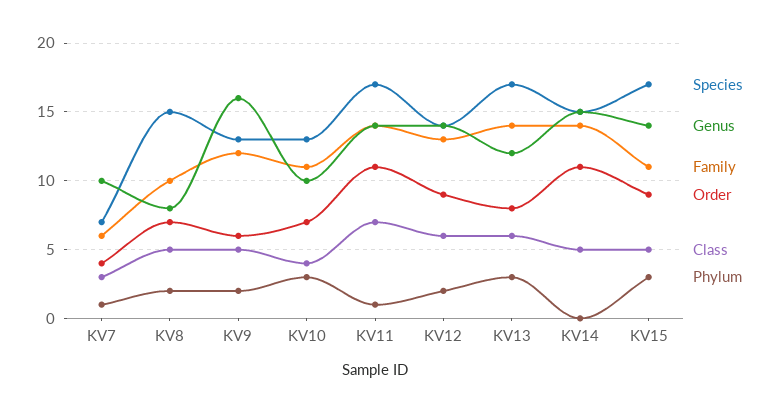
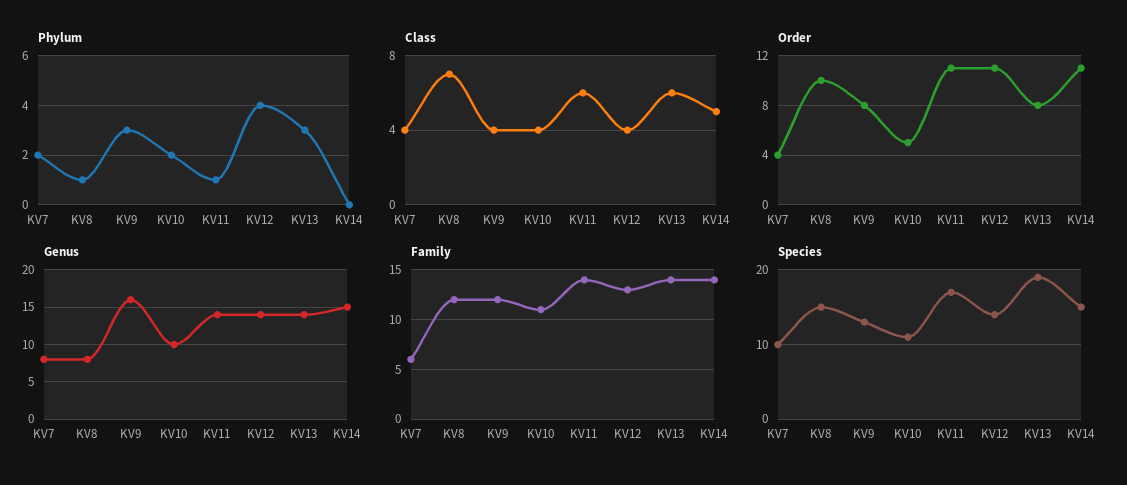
Species, KV7: 7 -> 10
Genus, KV7: 10 -> 8
Class, KV7: 3 -> 4
Phylum, KV7: 1 -> 2
Family, KV8: 10 -> 12
Order, KV8: 7 -> 10
Class, KV8: 5 -> 7
Phylum, KV8: 2 -> 1
Order, KV9: 6 -> 8
Class, KV9: 5 -> 4
Phylum, KV9: 2 -> 3
Species, KV10: 13 -> 11
Order, KV10: 7 -> 5
Phylum, KV10: 3 -> 2
Class, KV11: 7 -> 6
Order, KV12: 9 -> 11
Class, KV12: 6 -> 4
Phylum, KV12: 2 -> 4
Species, KV13: 17 -> 19
Genus, KV13: 12 -> 14
Species, KV15: 17 -> none
Genus, KV15: 14 -> none
Family, KV15: 11 -> none
Order, KV15: 9 -> none
Class, KV15: 5 -> none
Phylum, KV15: 3 -> none

